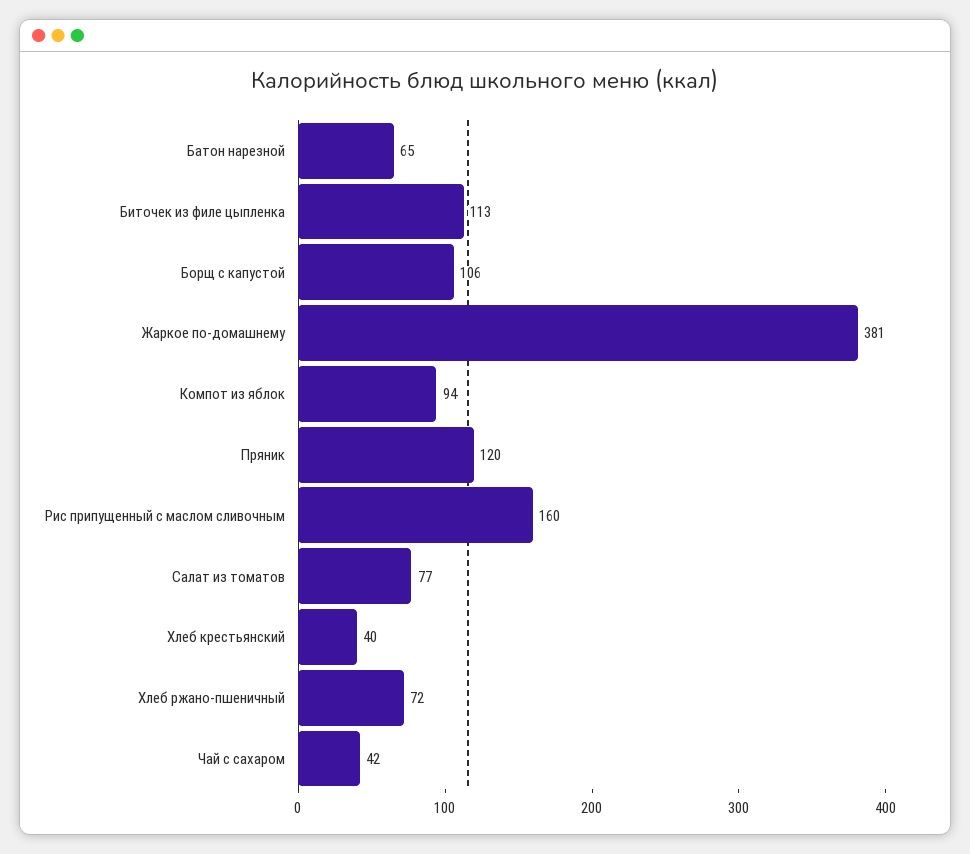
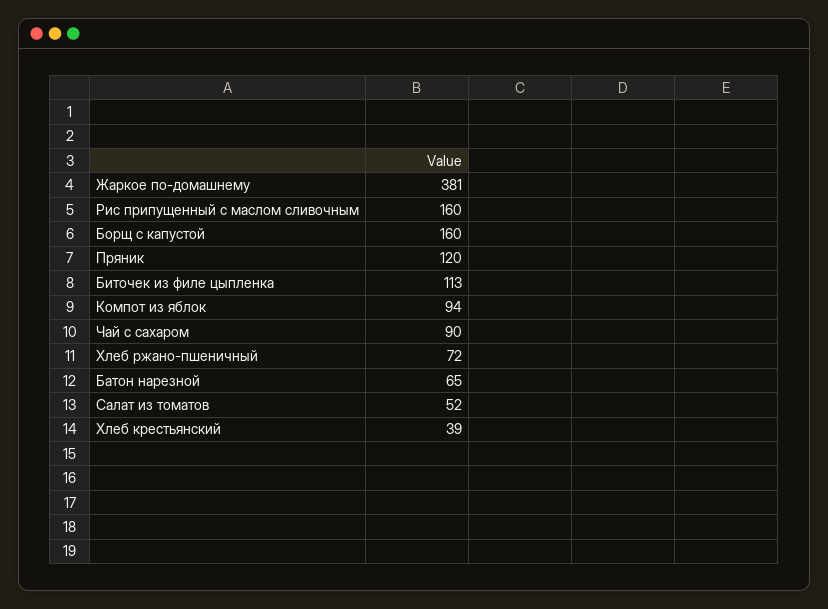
Борщ с капустой: 106 -> 160
Салат из томатов: 77 -> 52
Хлеб крестьянский: 40 -> 39
Чай с сахаром: 42 -> 90

